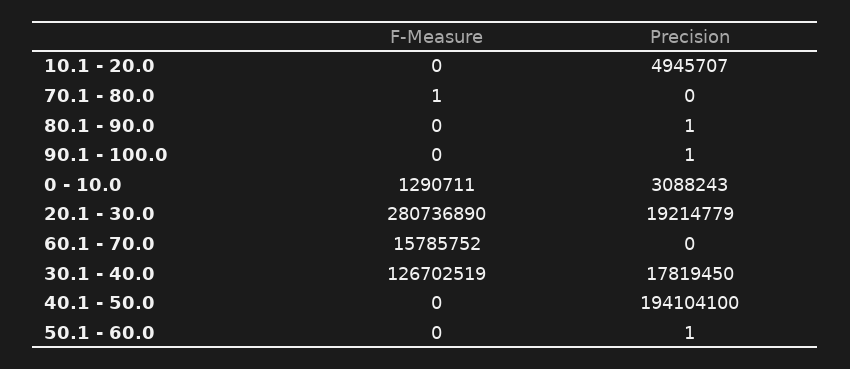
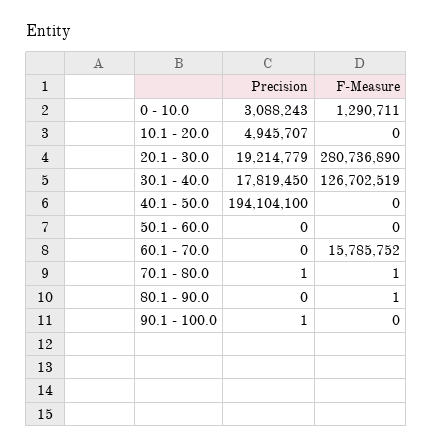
Precision, 70.1 - 80.0: 0 -> 1
F-Measure, 80.1 - 90.0: 0 -> 1
Precision, 80.1 - 90.0: 1 -> 0
Precision, 50.1 - 60.0: 1 -> 0

